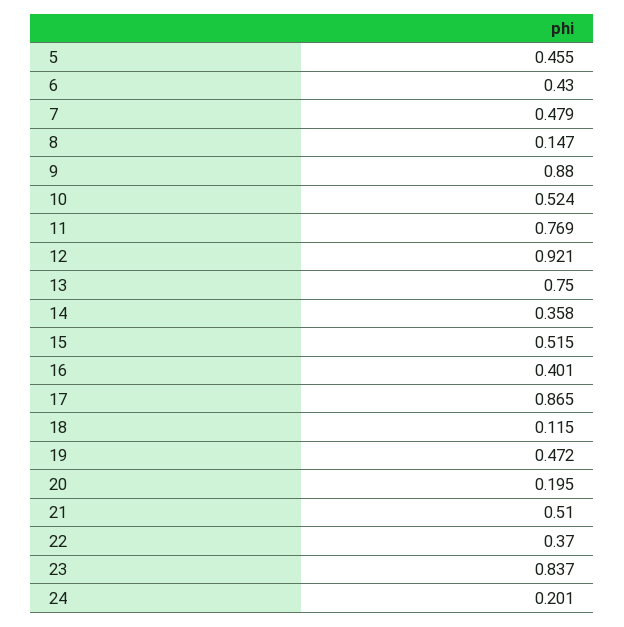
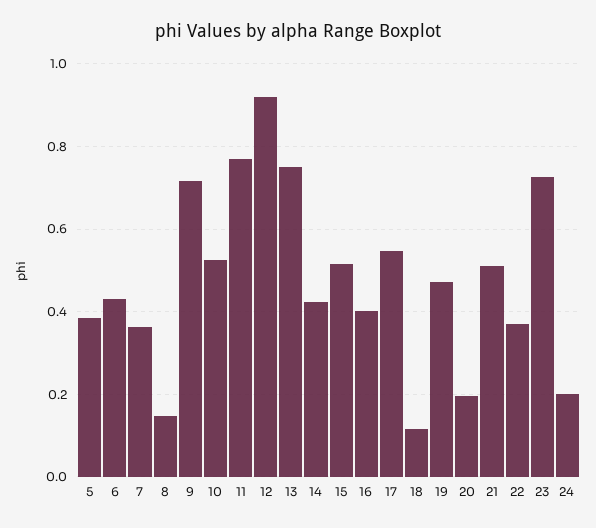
5: 0.455 -> 0.38
7: 0.479 -> 0.36
9: 0.88 -> 0.72
14: 0.358 -> 0.42
17: 0.865 -> 0.54
23: 0.837 -> 0.72

